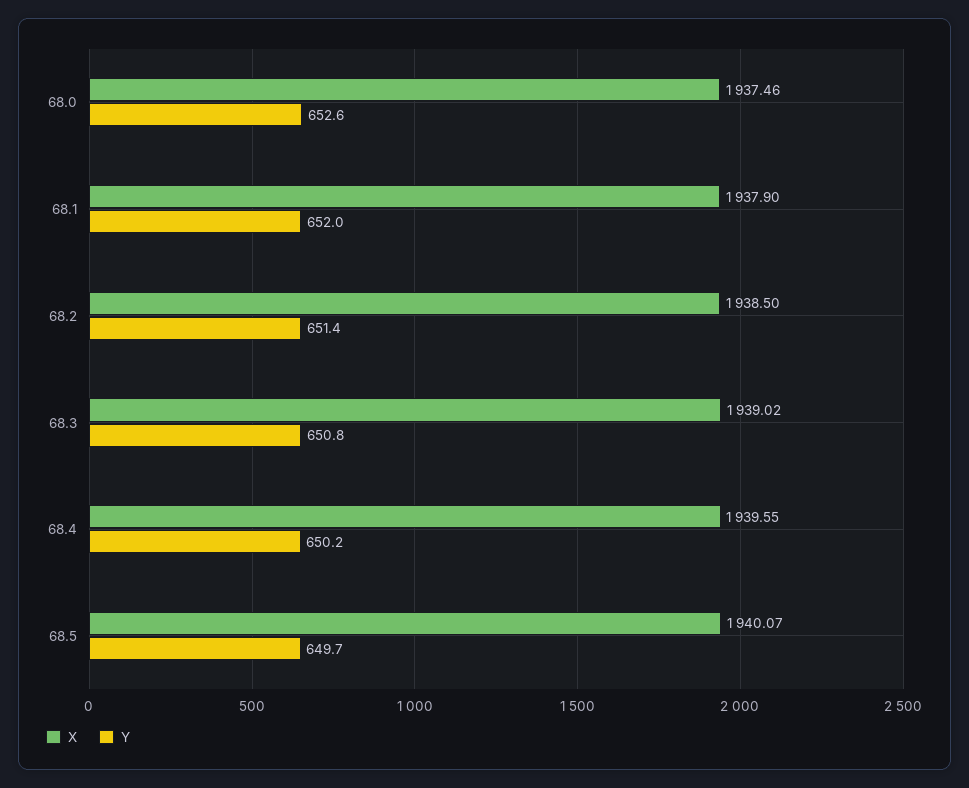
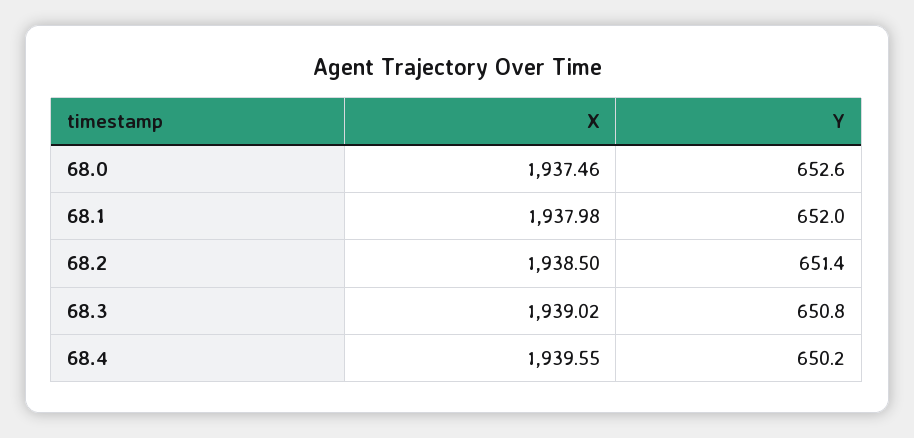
X, 68.1: 1937.9 -> 1937.98
X, 68.5: 1940.07 -> none
Y, 68.5: 649.7 -> none

